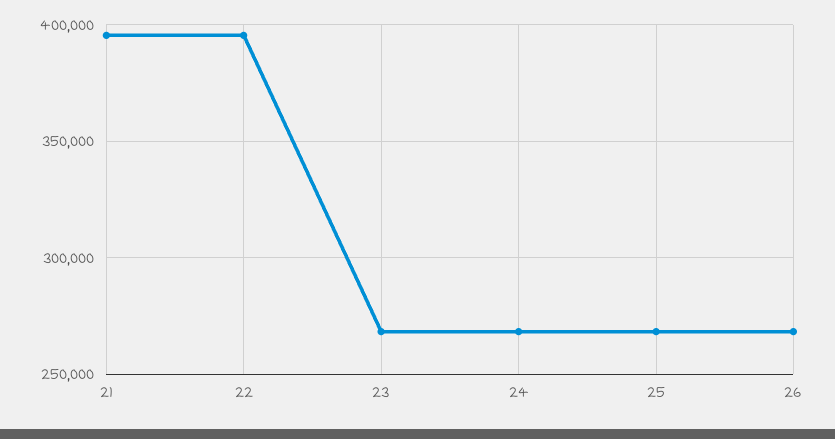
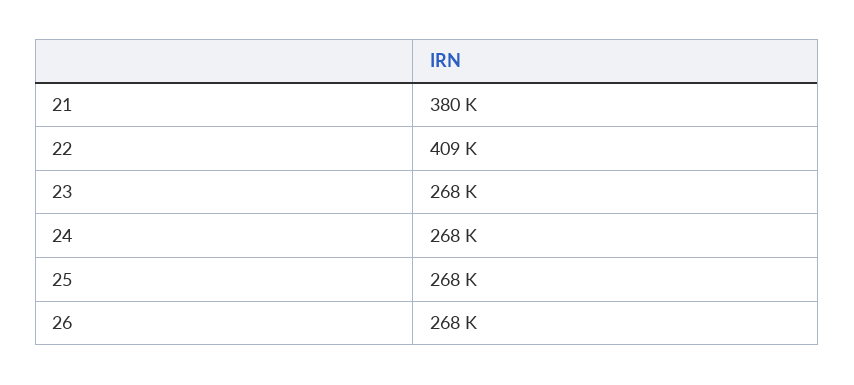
21: 395000 -> 380000
22: 395000 -> 409000

